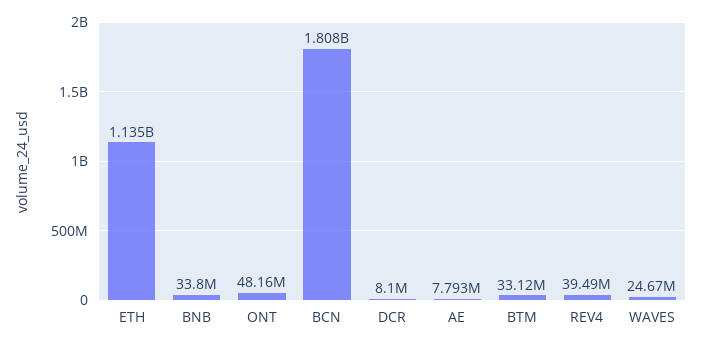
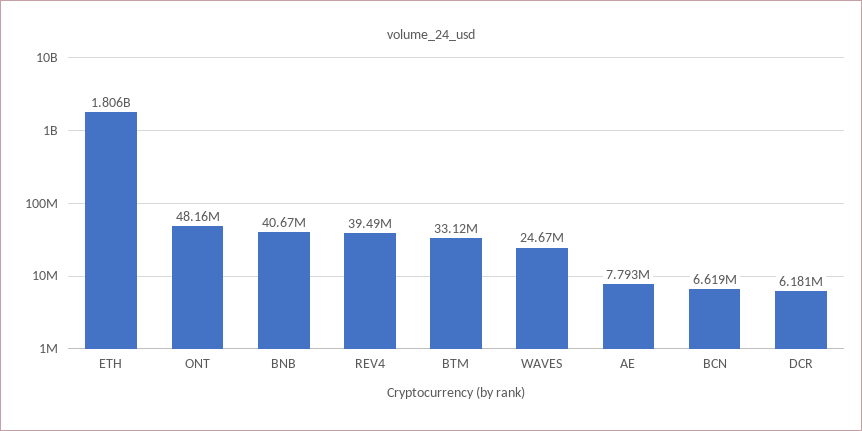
ETH: 1135000000 -> 1806000000
BNB: 33800000 -> 40670000
BCN: 1808000000 -> 6619000
DCR: 8100000 -> 6181000

